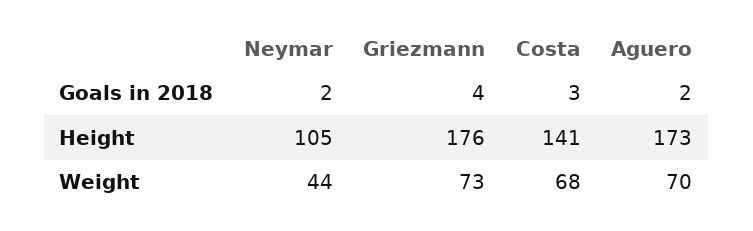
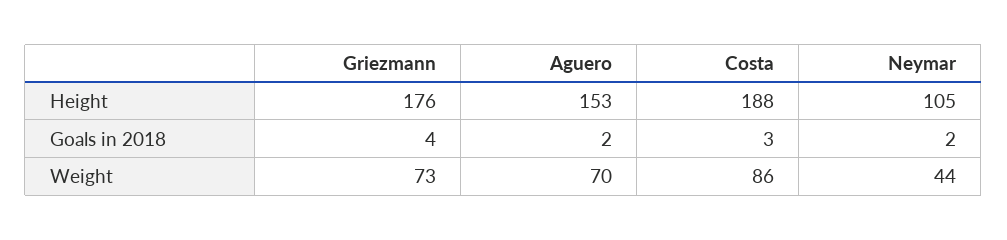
Costa, Height: 141 -> 188
Aguero, Height: 173 -> 153
Costa, Weight: 68 -> 86

